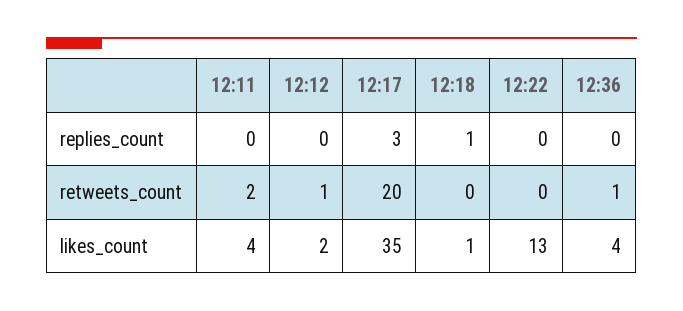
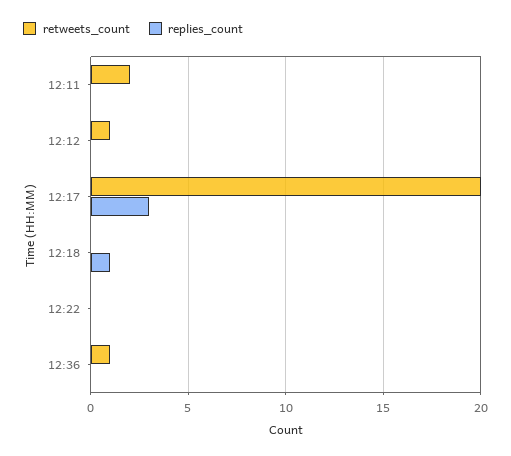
likes_count, 12:11: 4 -> none
likes_count, 12:12: 2 -> none
likes_count, 12:17: 35 -> none
likes_count, 12:18: 1 -> none
likes_count, 12:22: 13 -> none
likes_count, 12:36: 4 -> none

